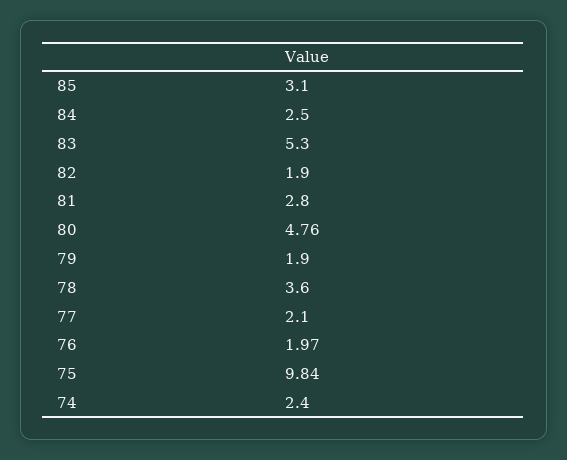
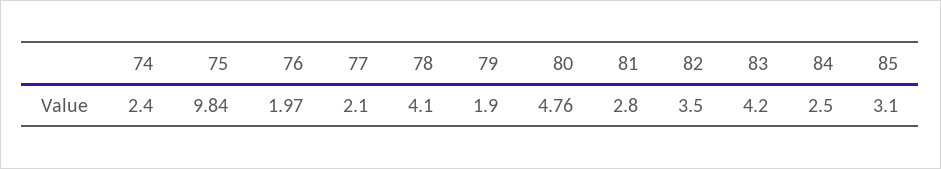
83: 5.3 -> 4.2
82: 1.9 -> 3.5
78: 3.6 -> 4.1

